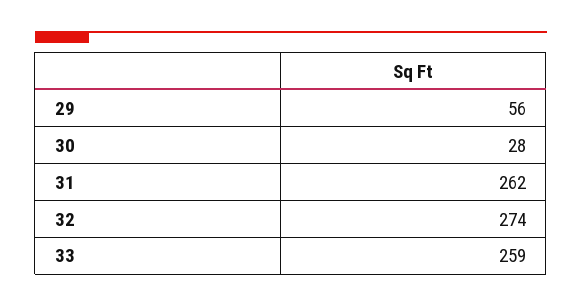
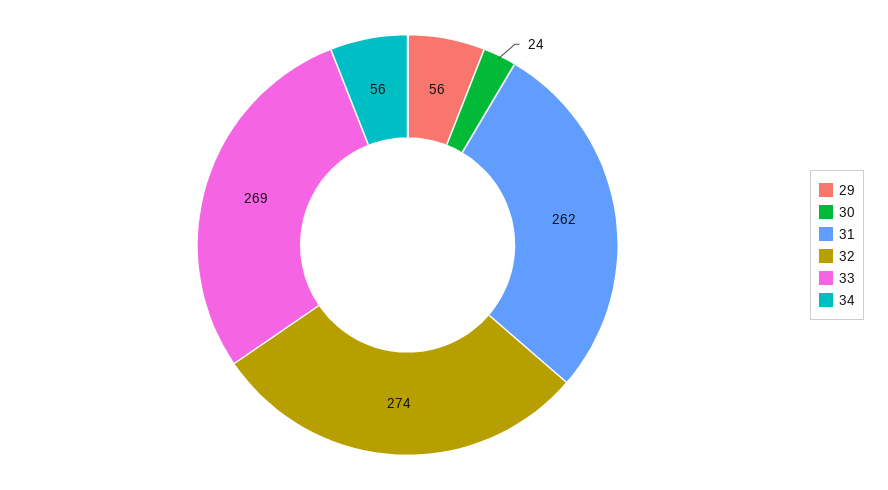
30: 28 -> 24
33: 259 -> 269
34: none -> 56

